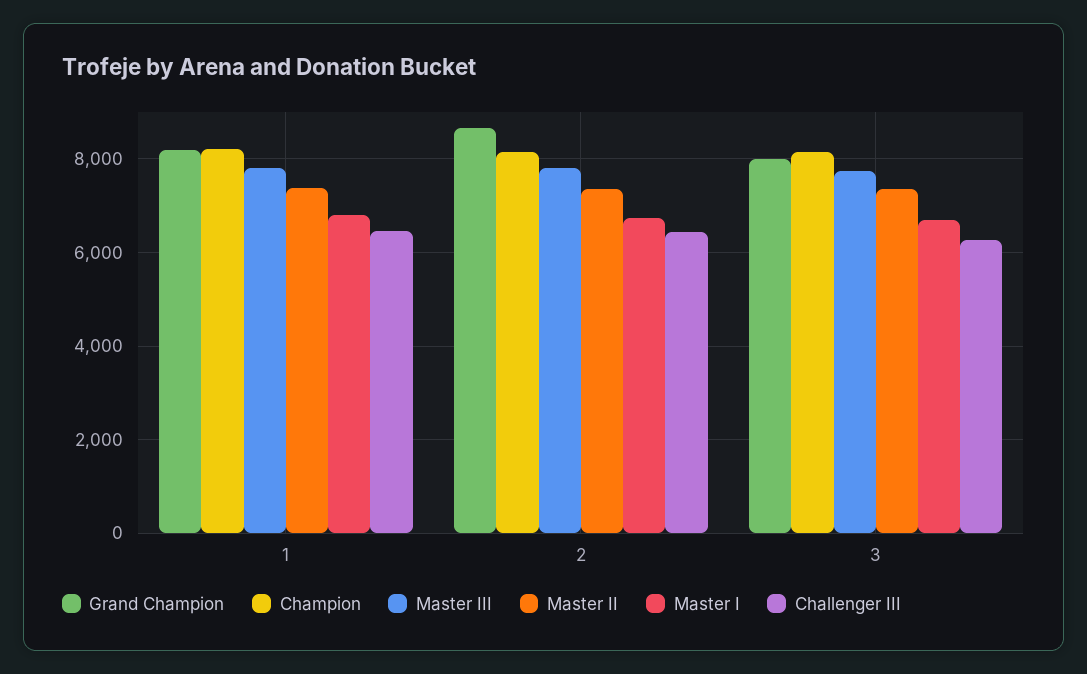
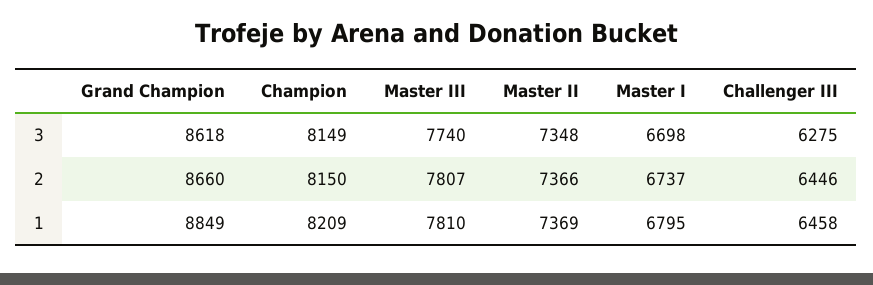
Grand Champion, 1: 8200 -> 8849
Grand Champion, 3: 8000 -> 8618

